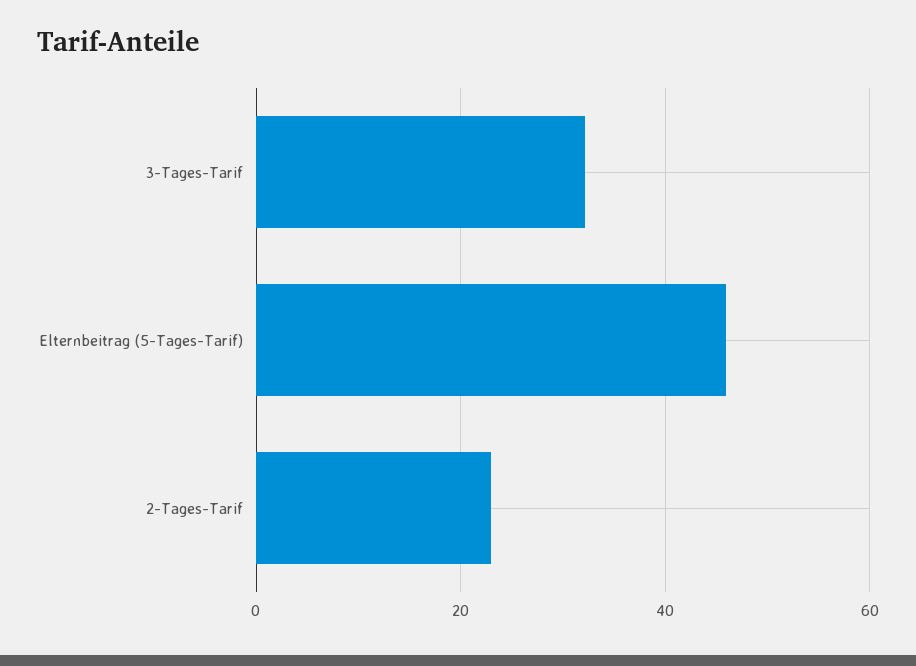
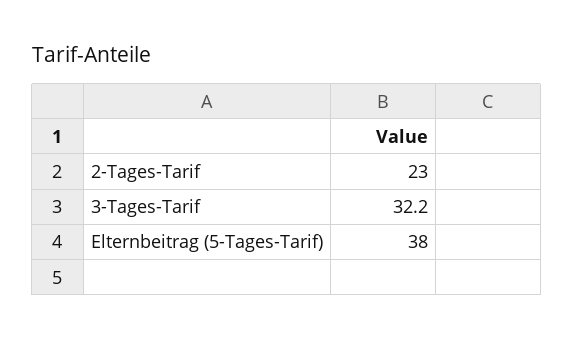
Elternbeitrag (5-Tages-Tarif): 46 -> 38

